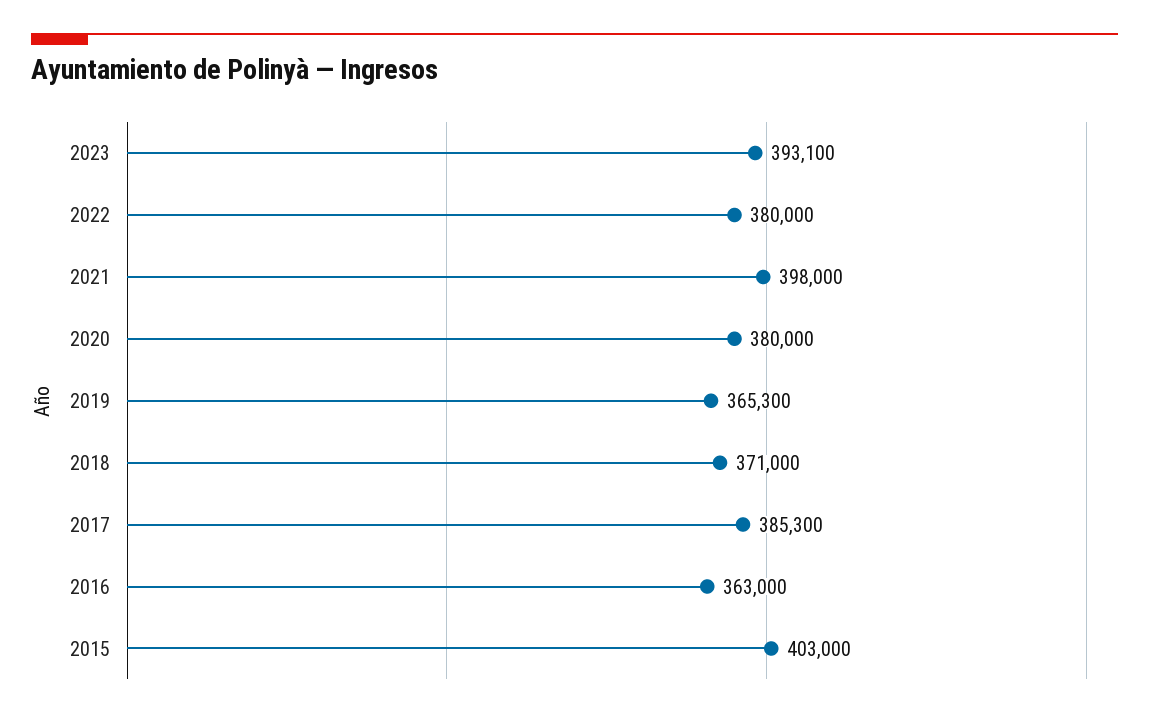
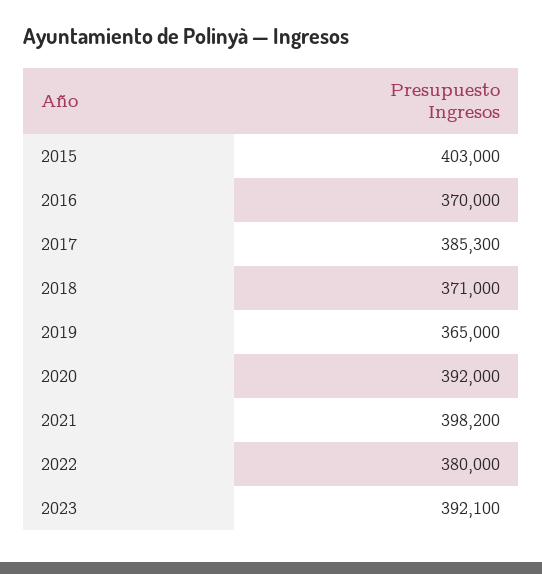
2023: 393100 -> 392100
2021: 398000 -> 398200
2020: 380000 -> 392000
2019: 365300 -> 365000
2016: 363000 -> 370000

